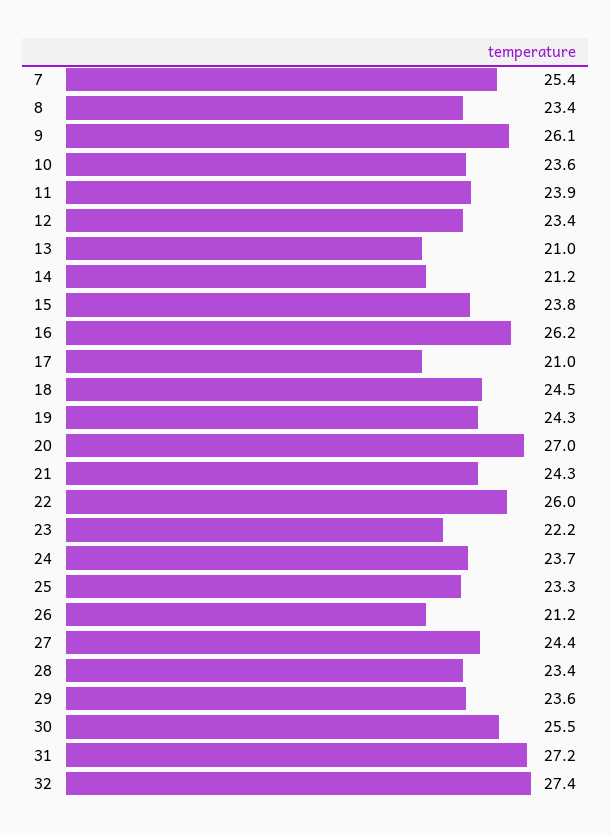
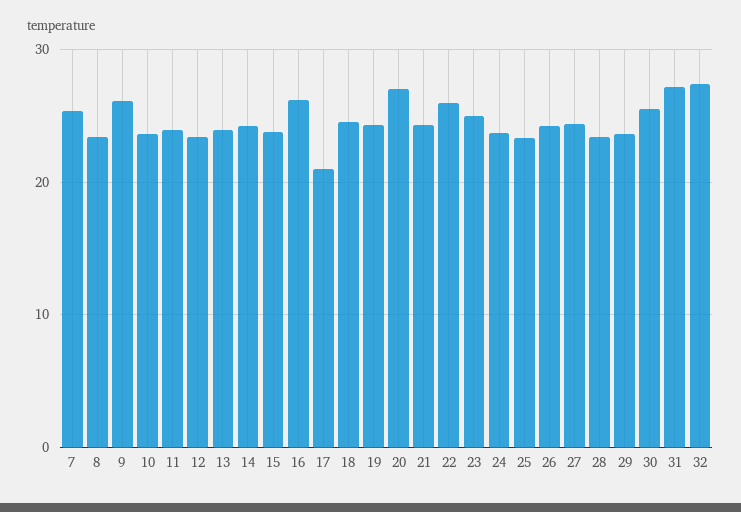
13: 21 -> 24
14: 21.2 -> 24
23: 22.2 -> 25
26: 21.2 -> 24

